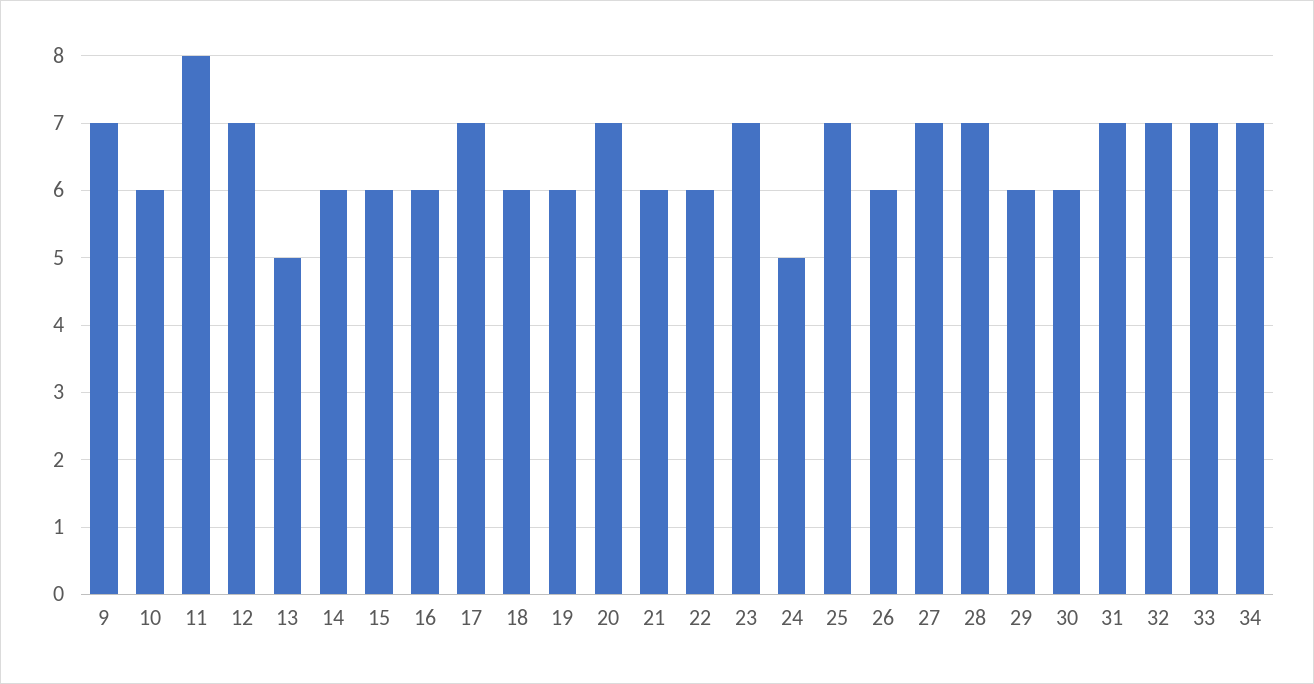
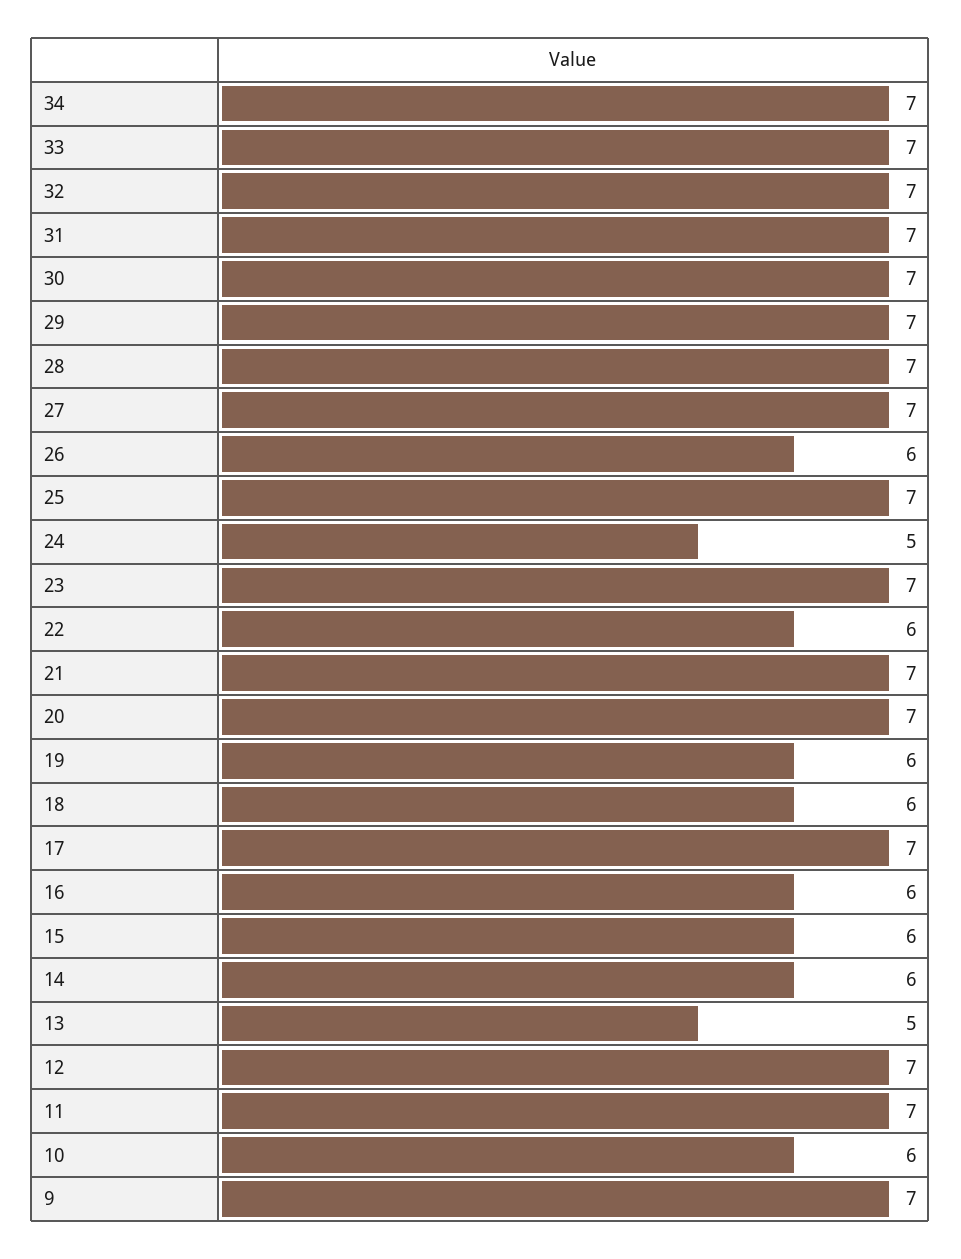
11: 8 -> 7
21: 6 -> 7
29: 6 -> 7
30: 6 -> 7

